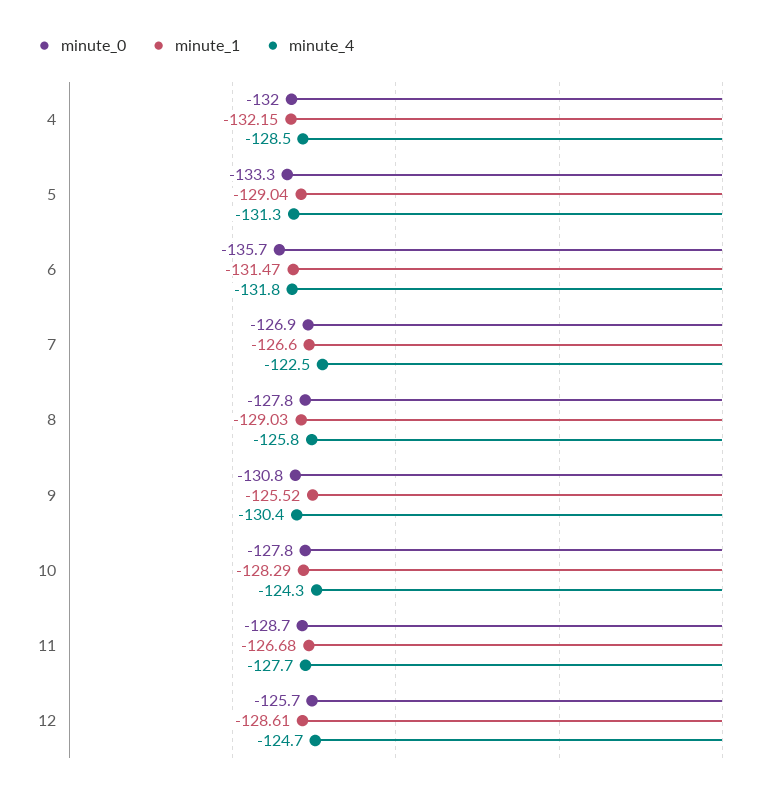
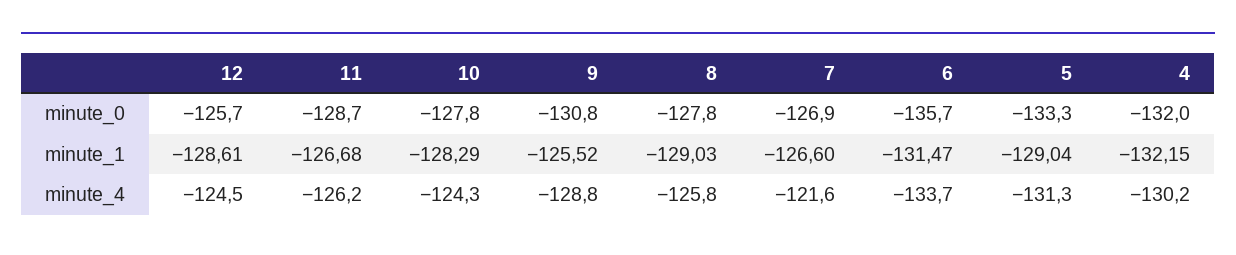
minute_4, 4: -128.5 -> -130.2
minute_4, 6: -131.8 -> -133.7
minute_4, 7: -122.5 -> -121.6
minute_4, 9: -130.4 -> -128.8
minute_4, 11: -127.7 -> -126.2
minute_4, 12: -124.7 -> -124.5

